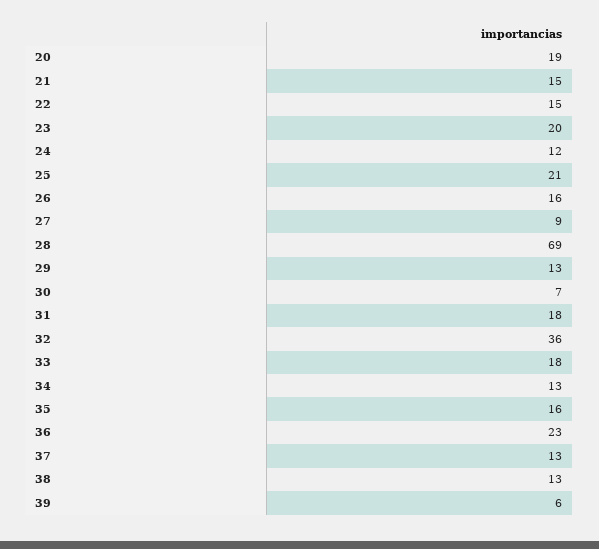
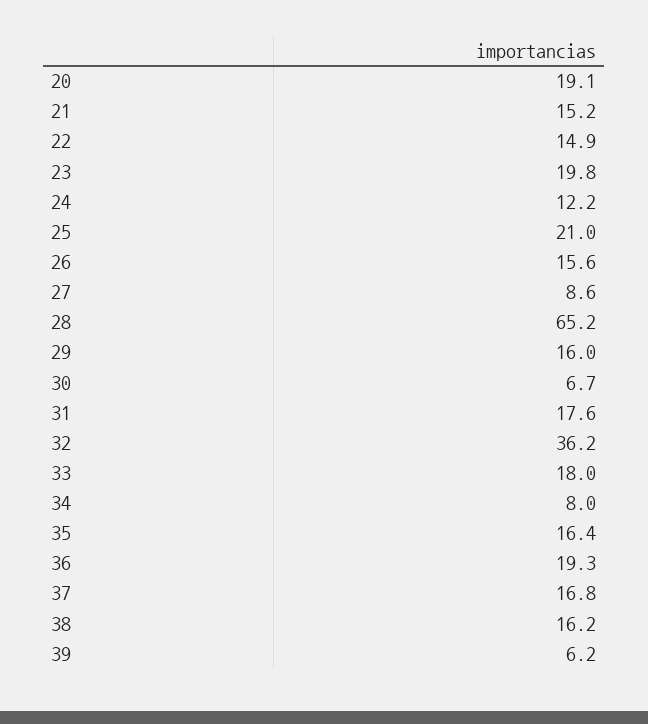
28: 69 -> 65.2
29: 13 -> 16
34: 13 -> 8
36: 23 -> 19.3
37: 13 -> 16.8
38: 13 -> 16.2

